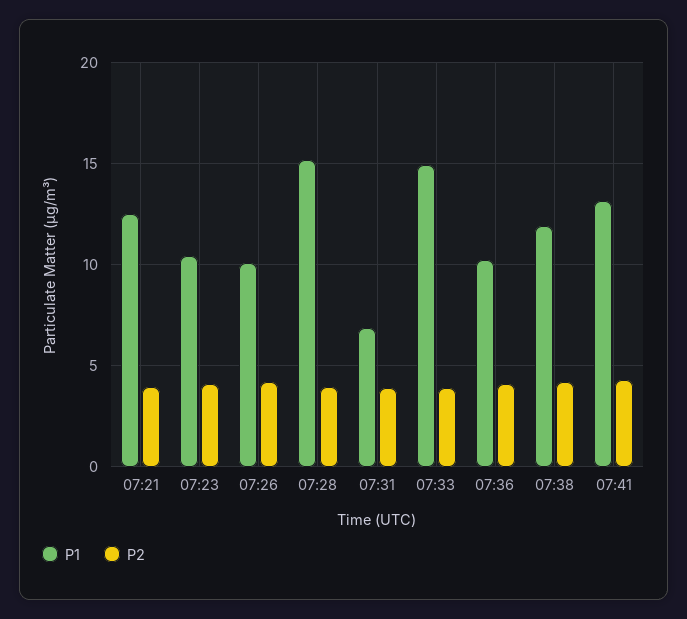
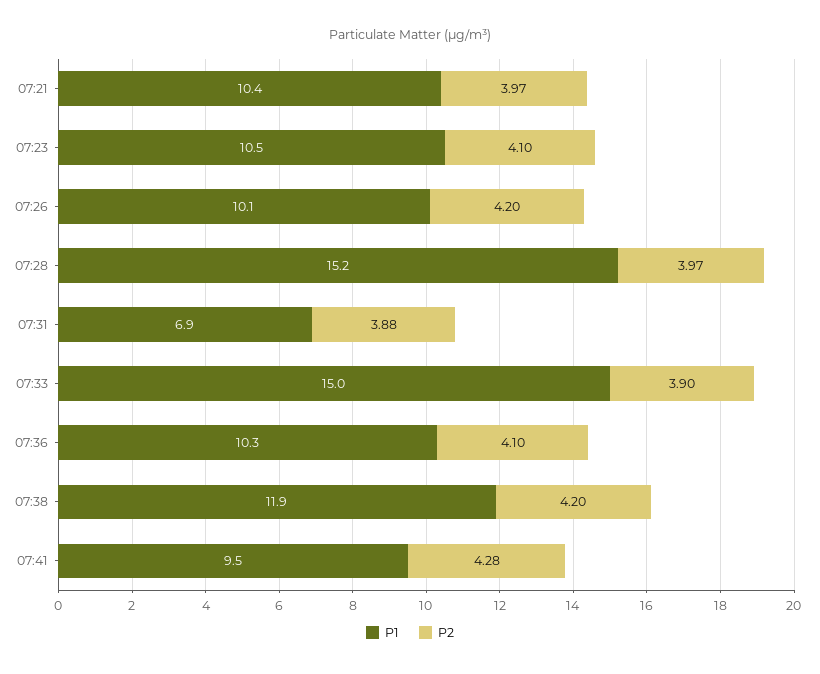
P1, 07:21: 12.5 -> 10.4
P1, 07:41: 13 -> 9.5

